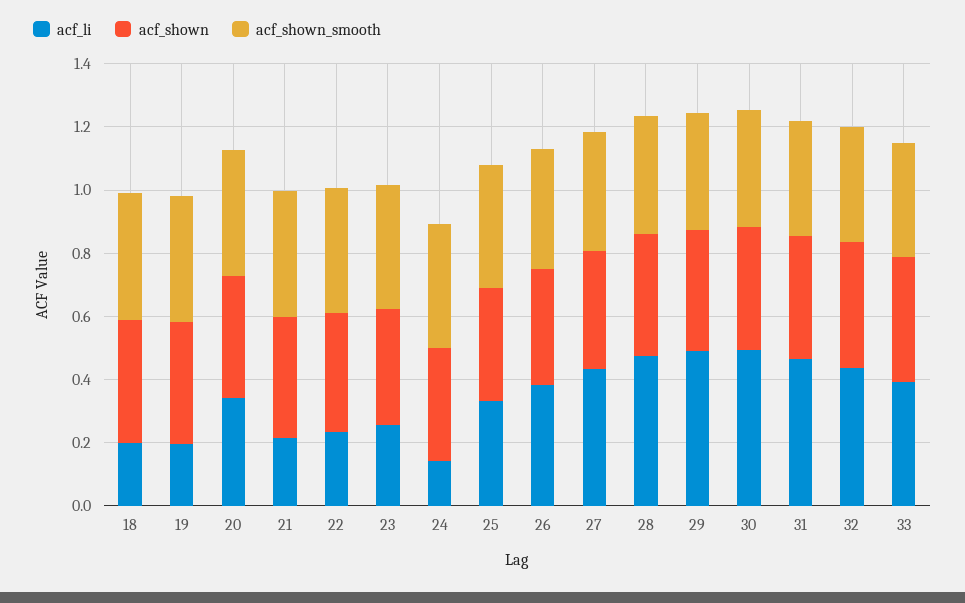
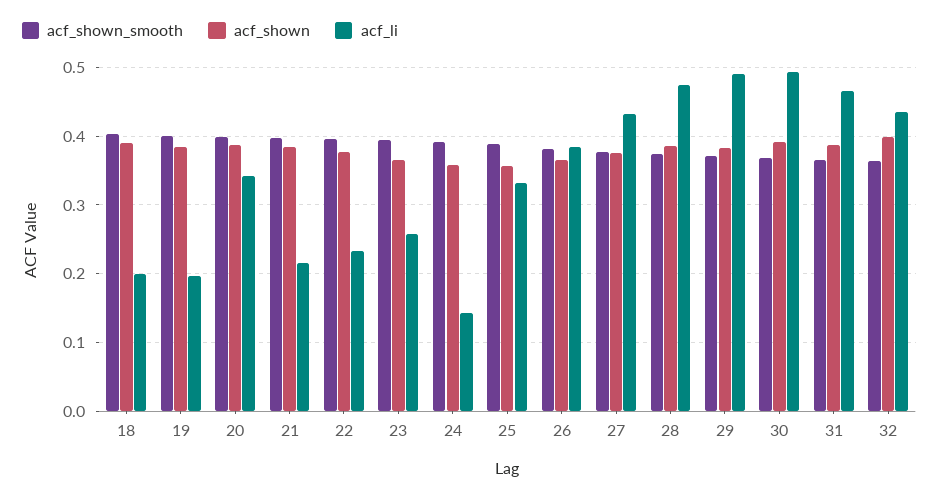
acf_li, 33: 0.4 -> none
acf_shown, 33: 0.4 -> none
acf_shown_smooth, 33: 0.35 -> none

